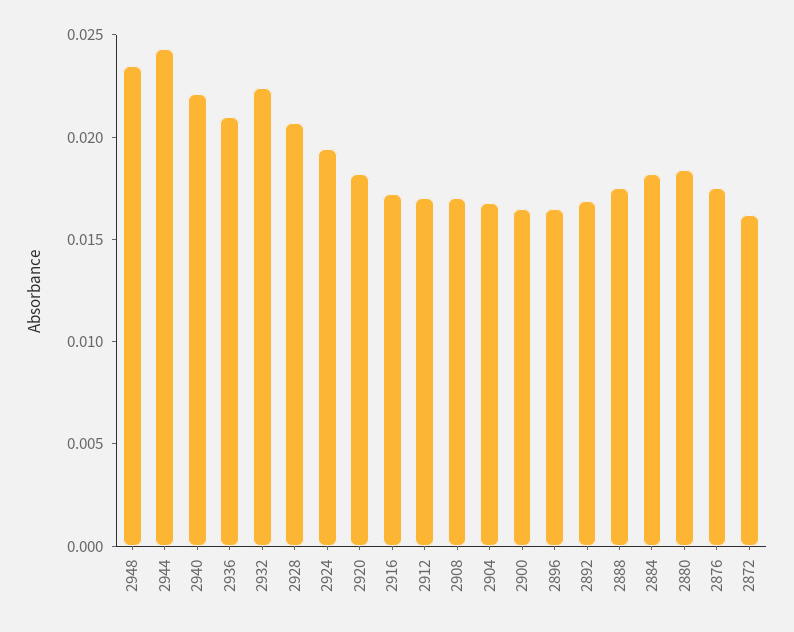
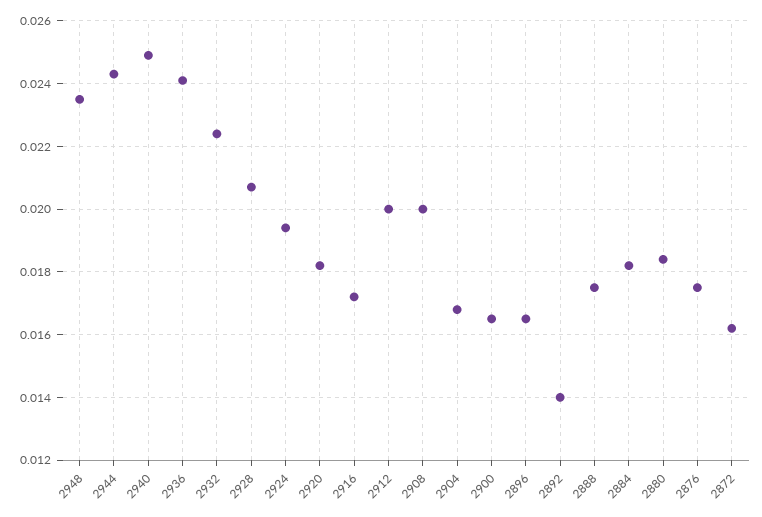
2940: 0.022 -> 0.025
2936: 0.021 -> 0.024
2912: 0.017 -> 0.02
2908: 0.017 -> 0.02
2892: 0.017 -> 0.014

